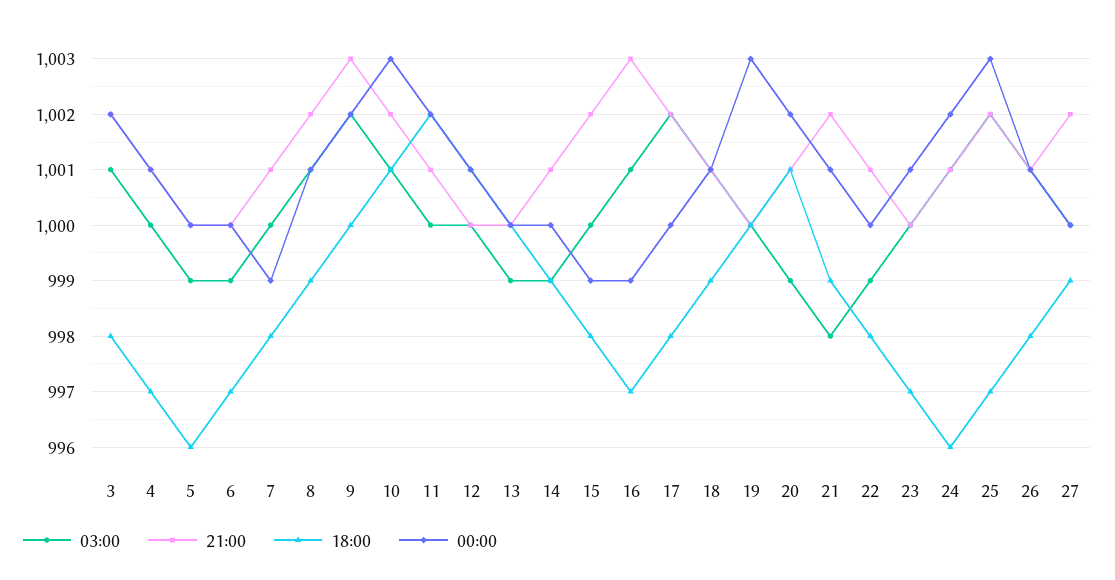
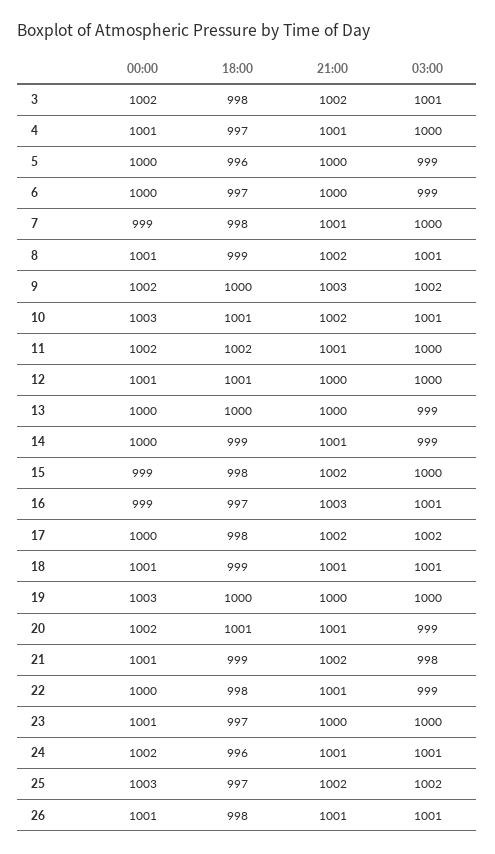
03:00, 27: 1000 -> none
21:00, 27: 1002 -> none
18:00, 27: 999 -> none
00:00, 27: 1000 -> none

